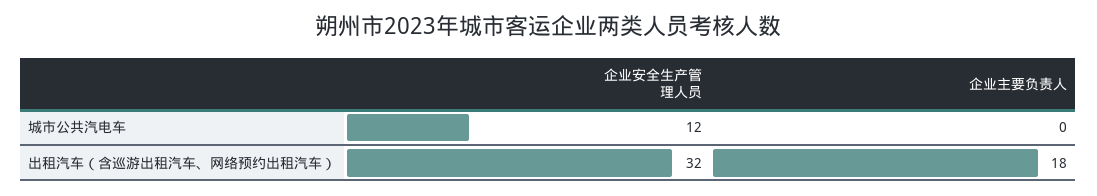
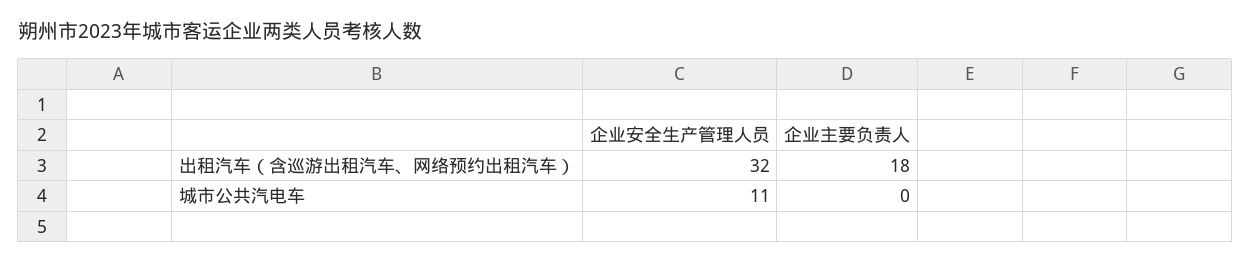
企业安全生产管理人员, 城市公共汽电车: 12 -> 11

